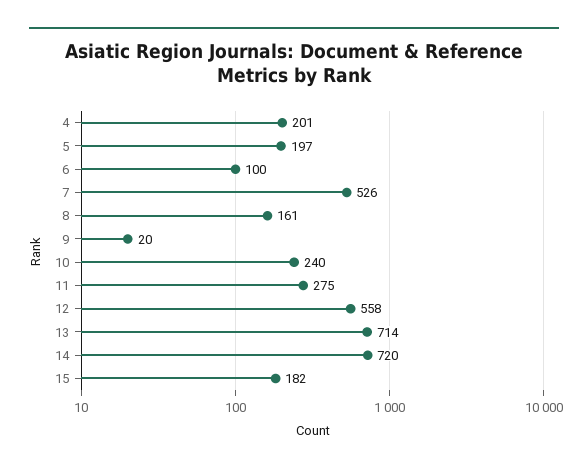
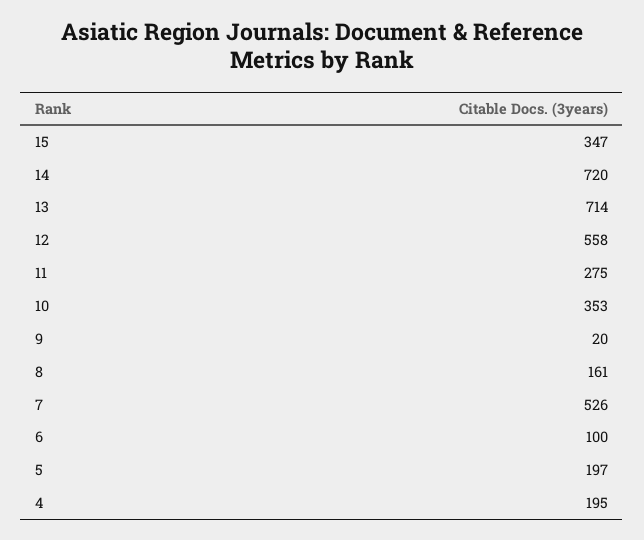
4: 201 -> 195
10: 240 -> 353
15: 182 -> 347

